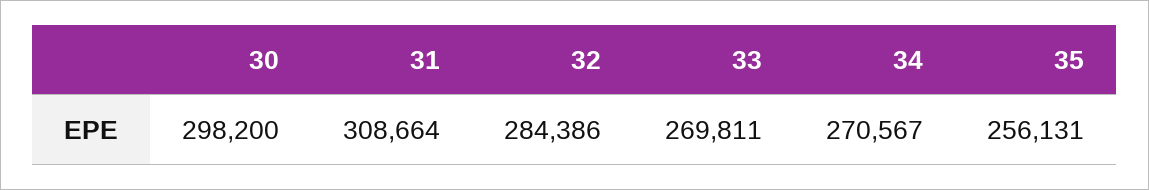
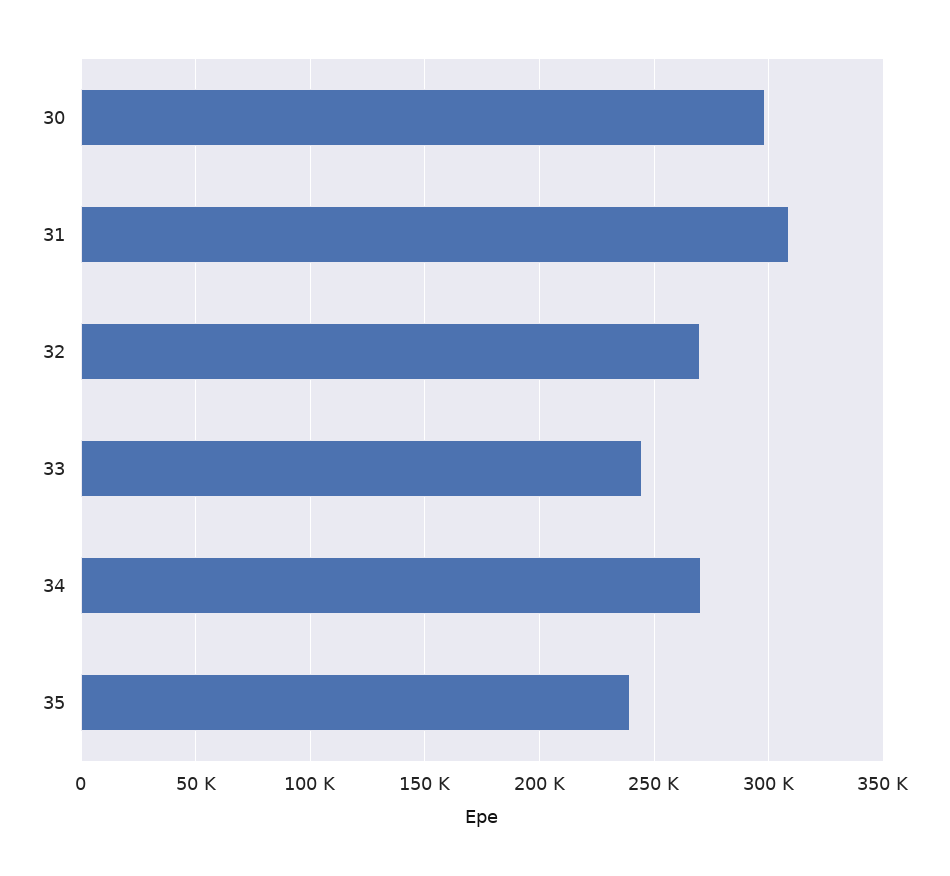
32: 284386 -> 270000
33: 269811 -> 245000
35: 256131 -> 240000

